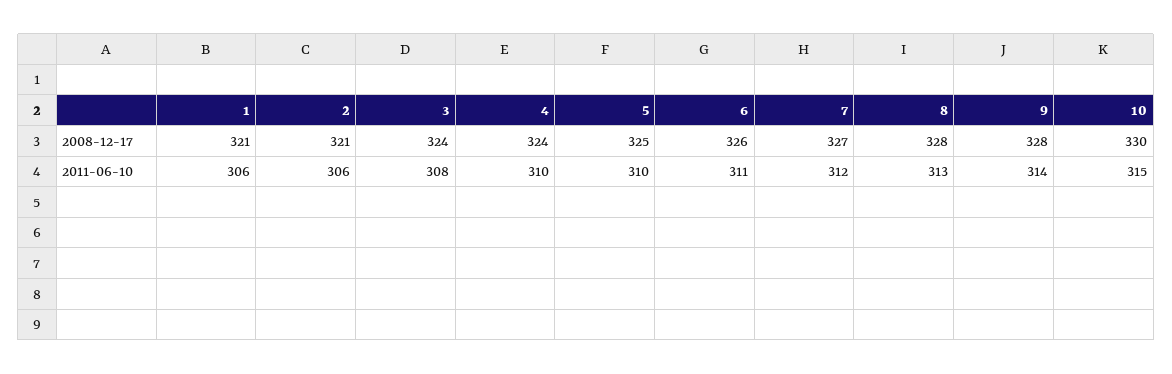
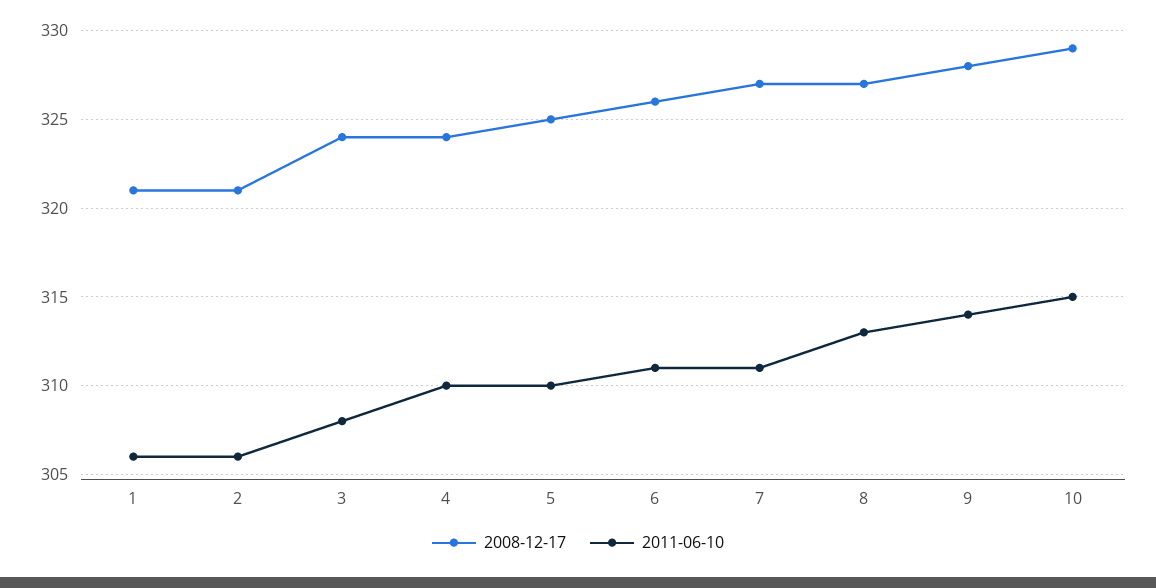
2008-12-17, 8: 328 -> 327
2008-12-17, 10: 330 -> 329
2011-06-10, 7: 312 -> 311

